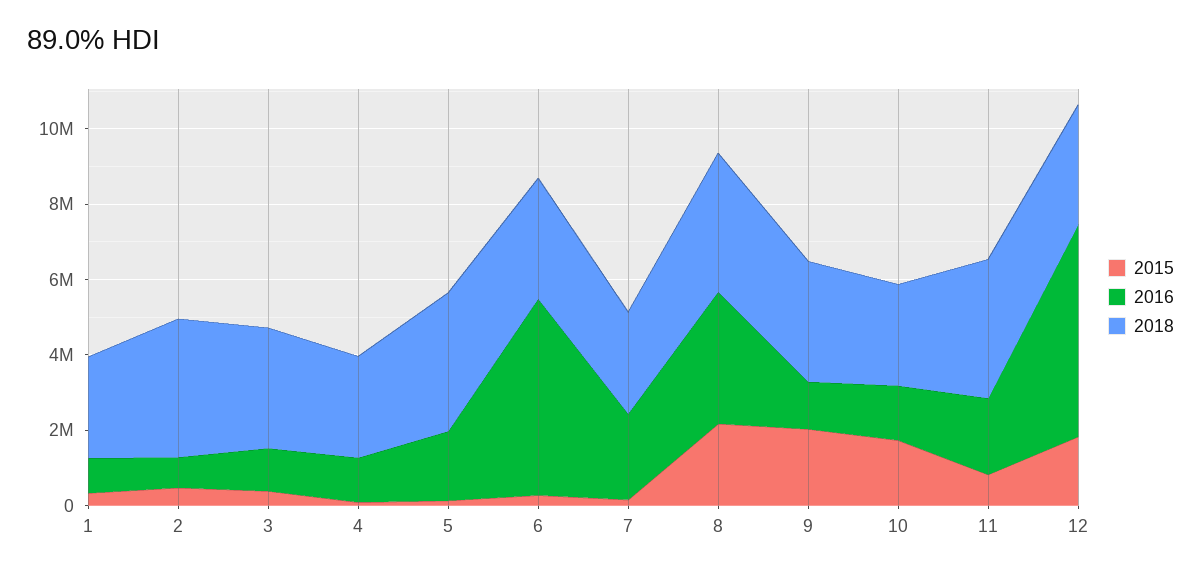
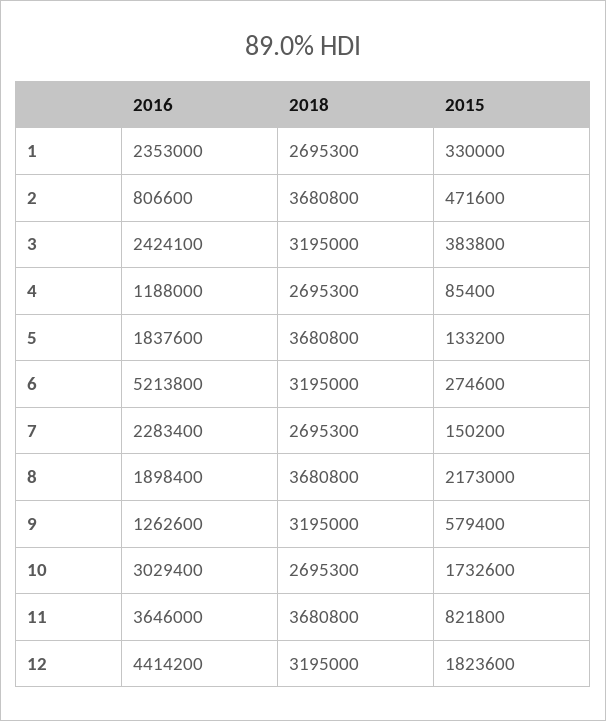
2016, 1: 1000000 -> 2353000
2016, 3: 1000000 -> 2424100
2016, 8: 3500000 -> 1898400
2015, 9: 2000000 -> 579400
2016, 10: 1500000 -> 3029400
2016, 11: 2000000 -> 3646000
2016, 12: 5500000 -> 4414200

